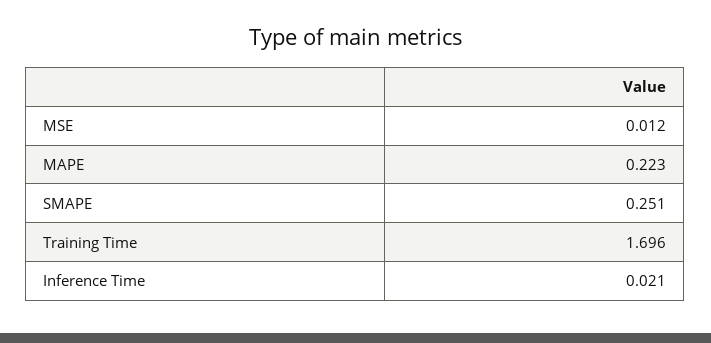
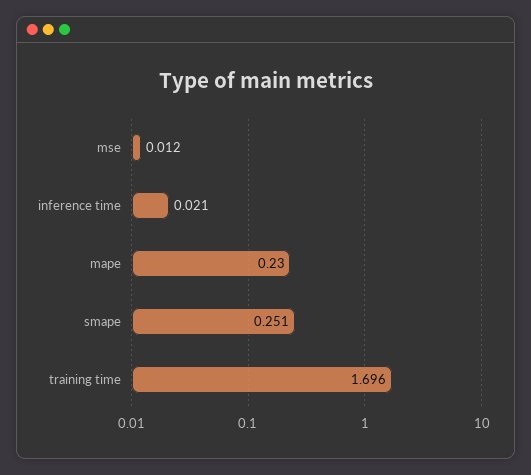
MAPE: 0.223 -> 0.23

